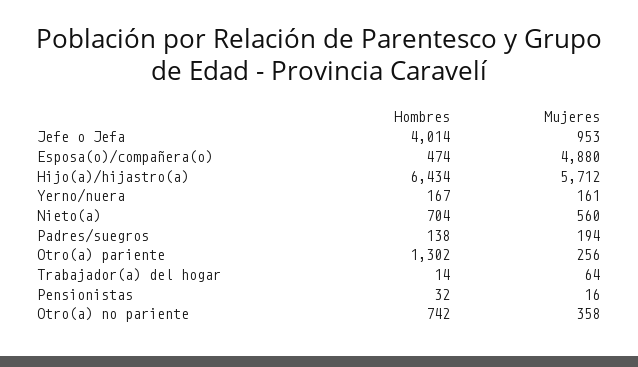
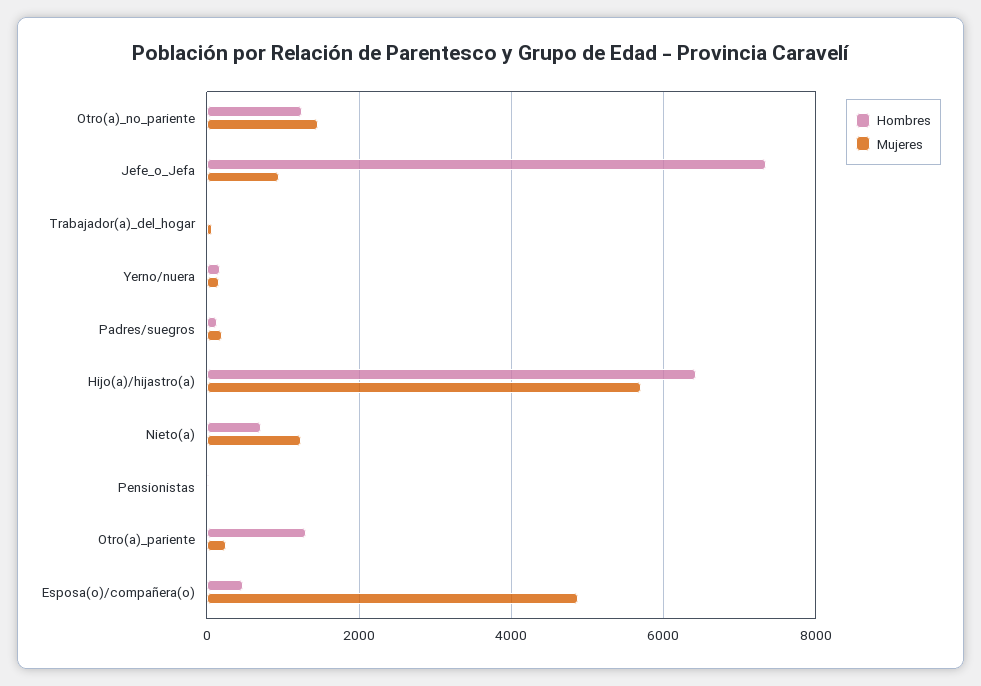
Hombres, Jefe o Jefa: 4014 -> 7400
Mujeres, Nieto(a): 560 -> 1200
Hombres, Otro(a) no pariente: 742 -> 1200
Mujeres, Otro(a) no pariente: 358 -> 1400

